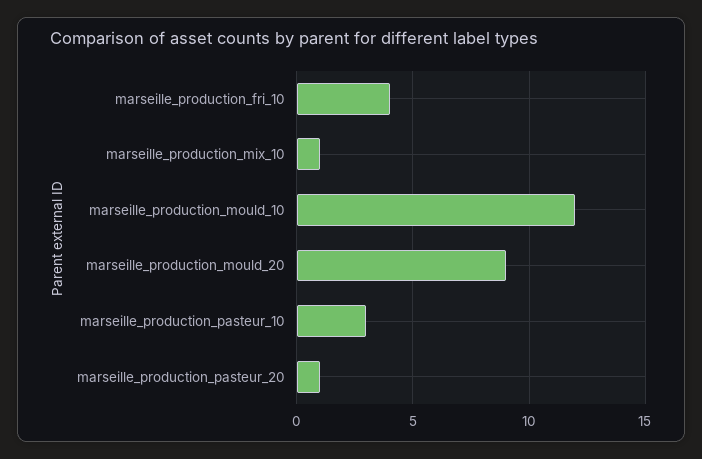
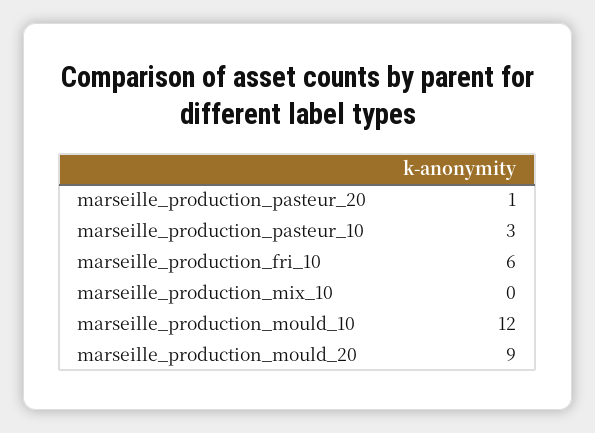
marseille_production_fri_10: 4 -> 6
marseille_production_mix_10: 1 -> 0

